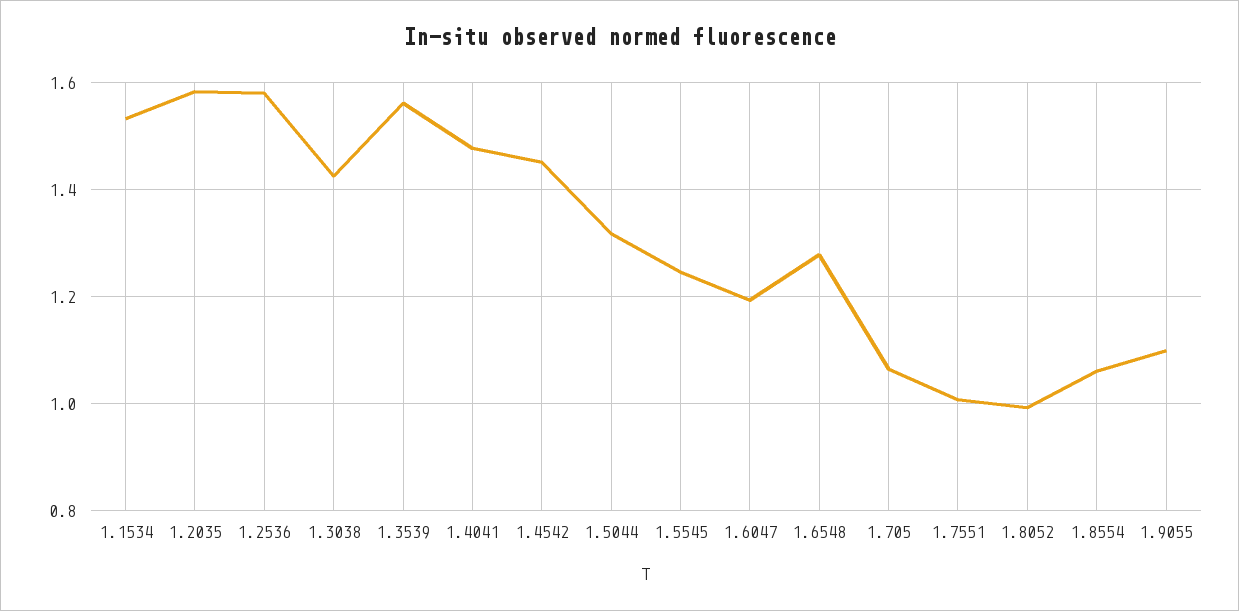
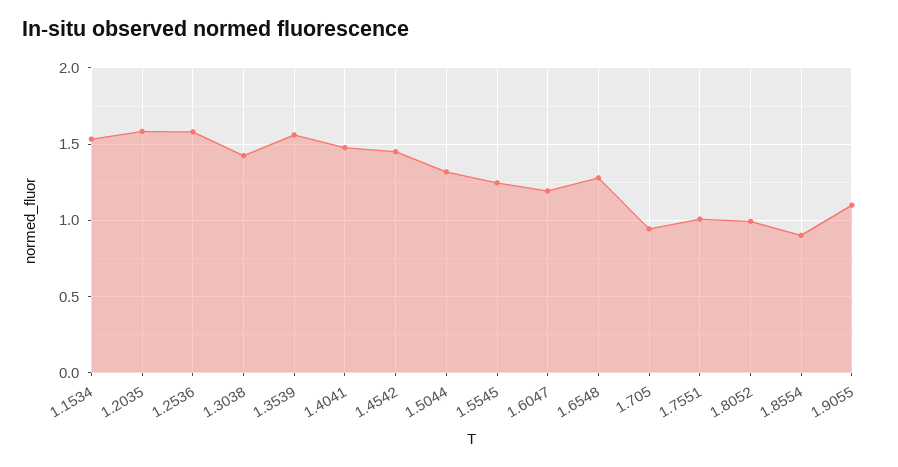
1.705: 1.06 -> 0.95
1.8554: 1.06 -> 0.9

